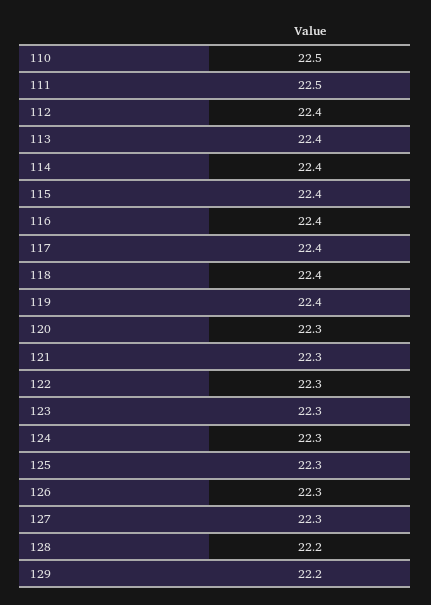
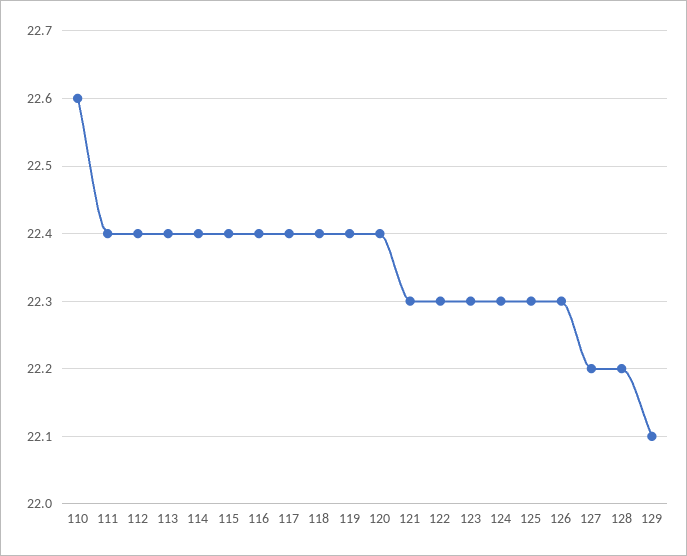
110: 22.5 -> 22.6
111: 22.5 -> 22.4
120: 22.3 -> 22.4
127: 22.3 -> 22.2
129: 22.2 -> 22.1

